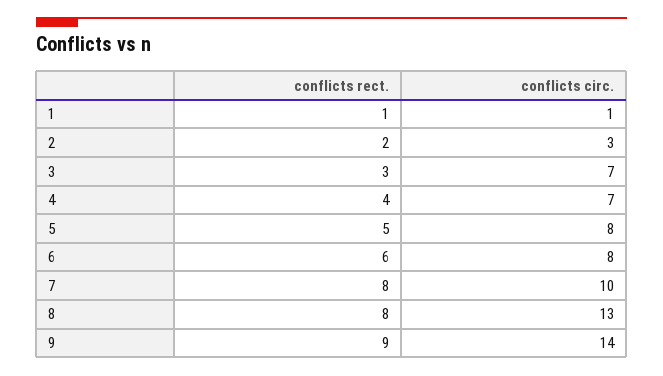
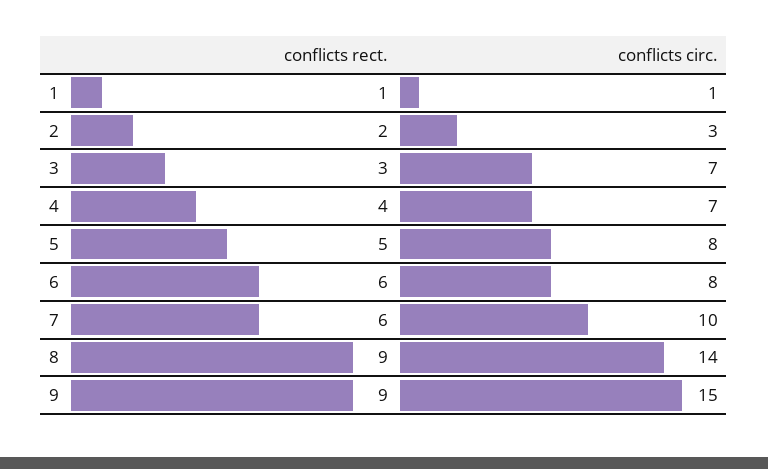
conflicts rect., 7: 8 -> 6
conflicts rect., 8: 8 -> 9
conflicts circ., 8: 13 -> 14
conflicts circ., 9: 14 -> 15

